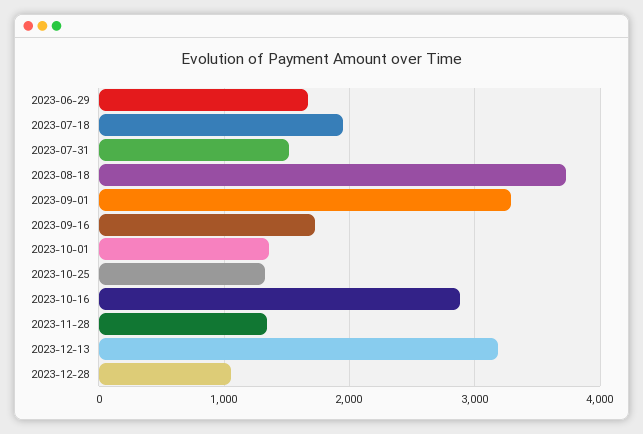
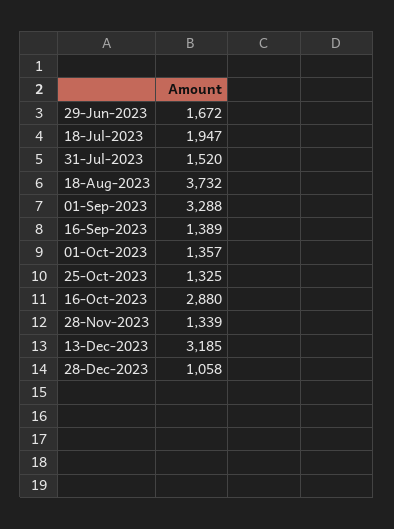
2023-09-16: 1700 -> 1389

